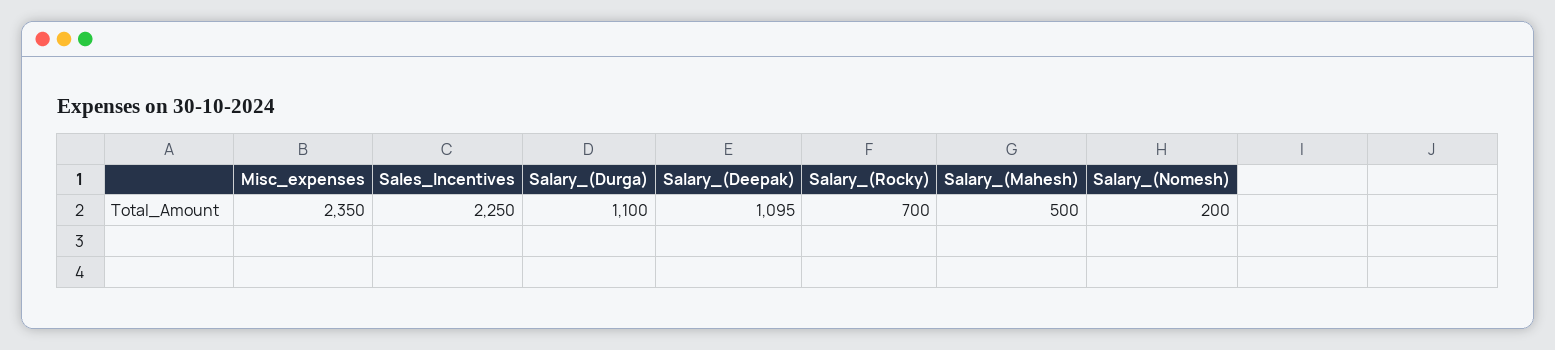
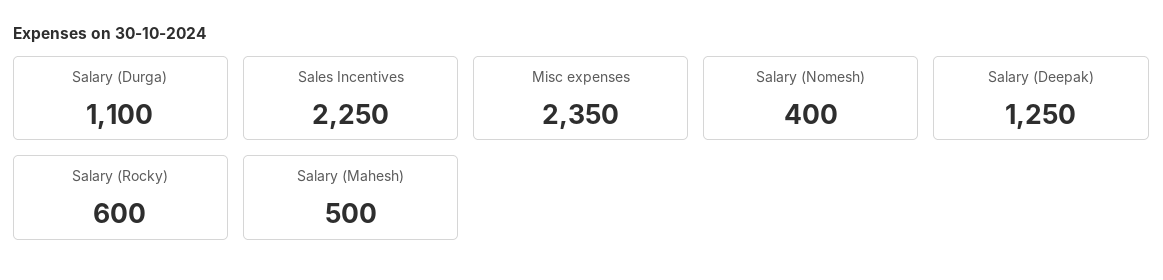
Salary_(Deepak): 1095 -> 1250
Salary_(Rocky): 700 -> 600
Salary_(Nomesh): 200 -> 400

